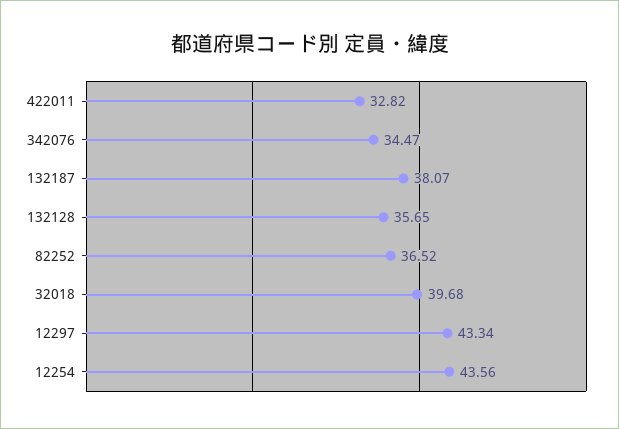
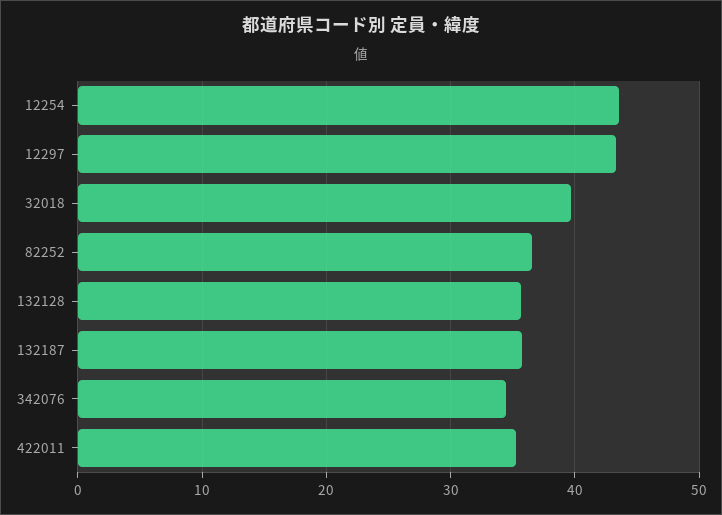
422011: 32.82 -> 35
132187: 38.07 -> 36

